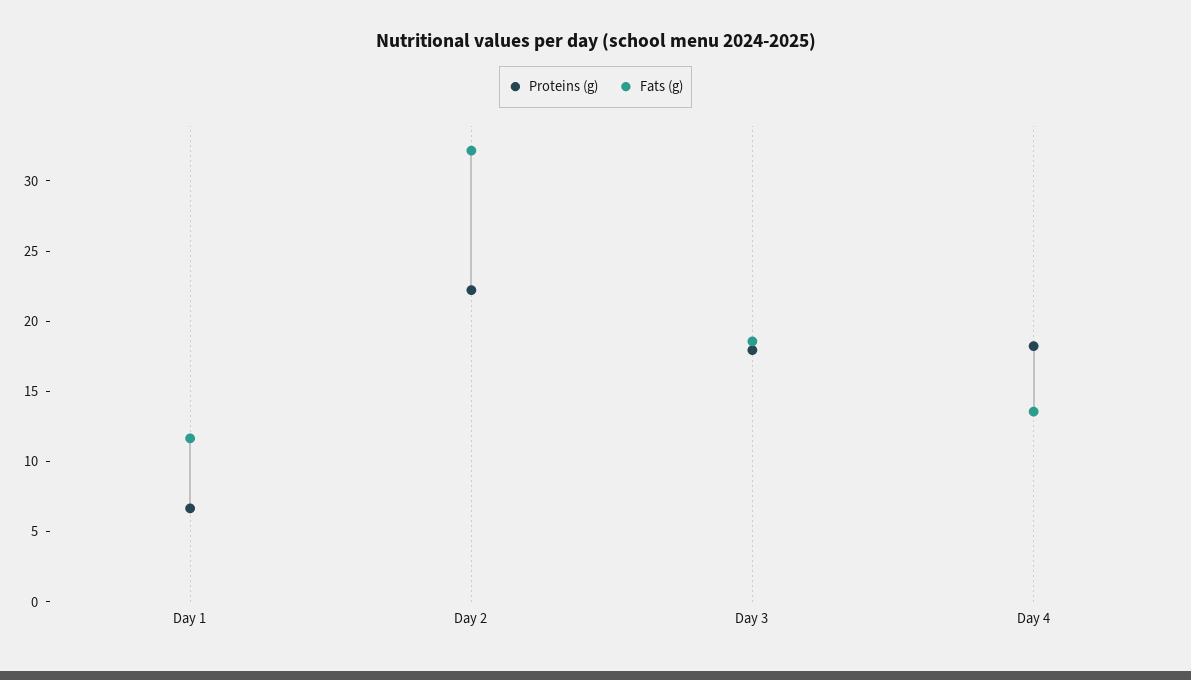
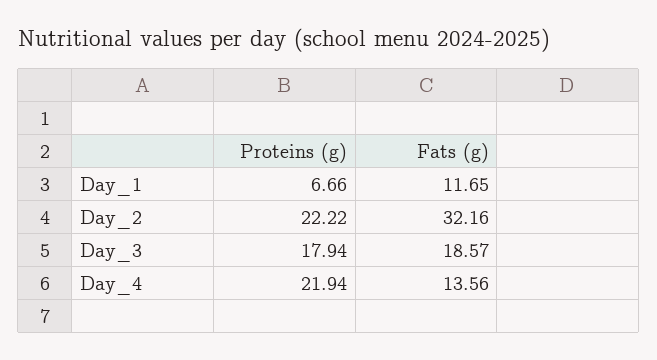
Proteins (g), Day 4: 18 -> 21.94

